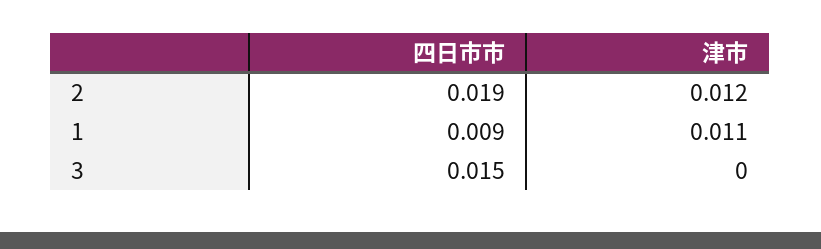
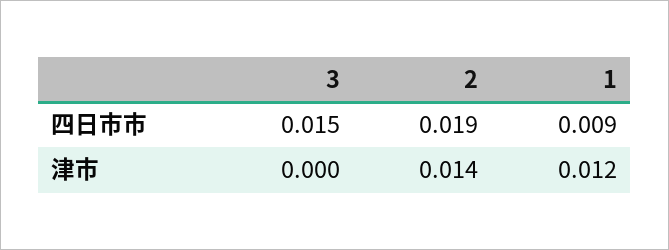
津市, 2: 0.012 -> 0.014
津市, 1: 0.011 -> 0.012

